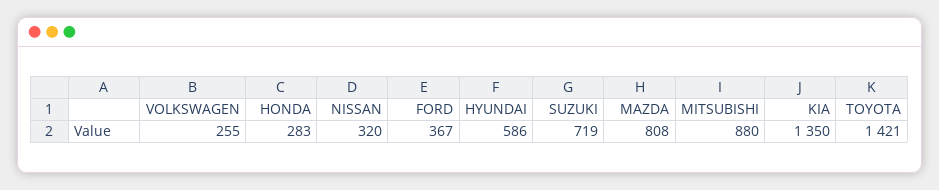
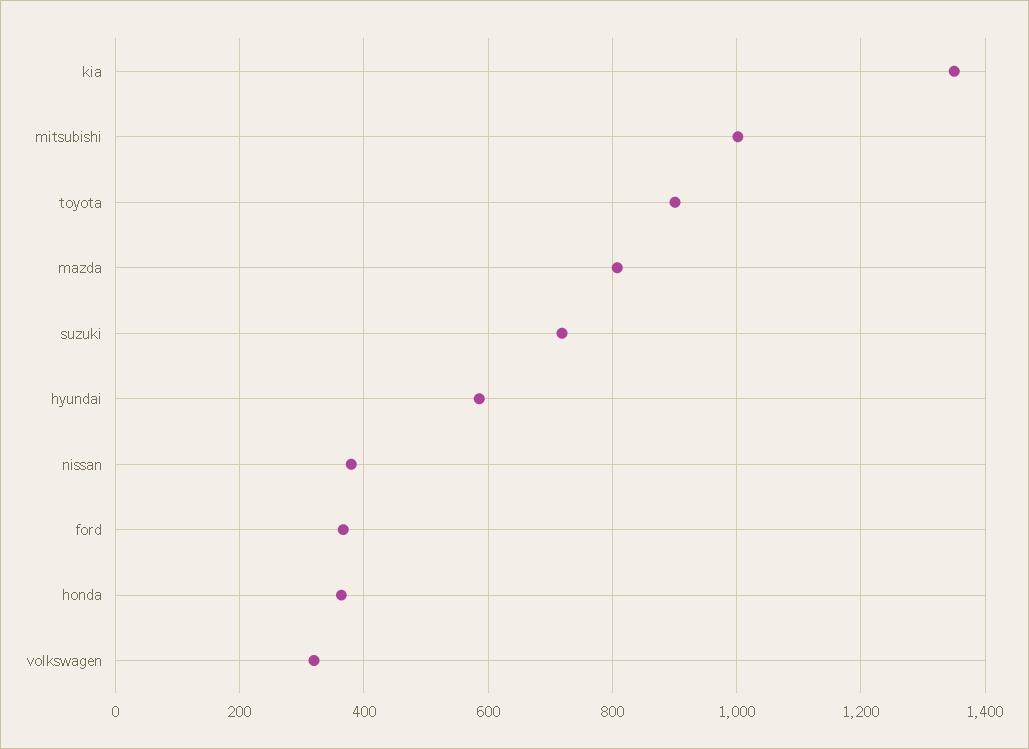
VOLKSWAGEN: 255 -> 320
HONDA: 283 -> 360
NISSAN: 320 -> 380
MITSUBISHI: 880 -> 1000
TOYOTA: 1421 -> 900

